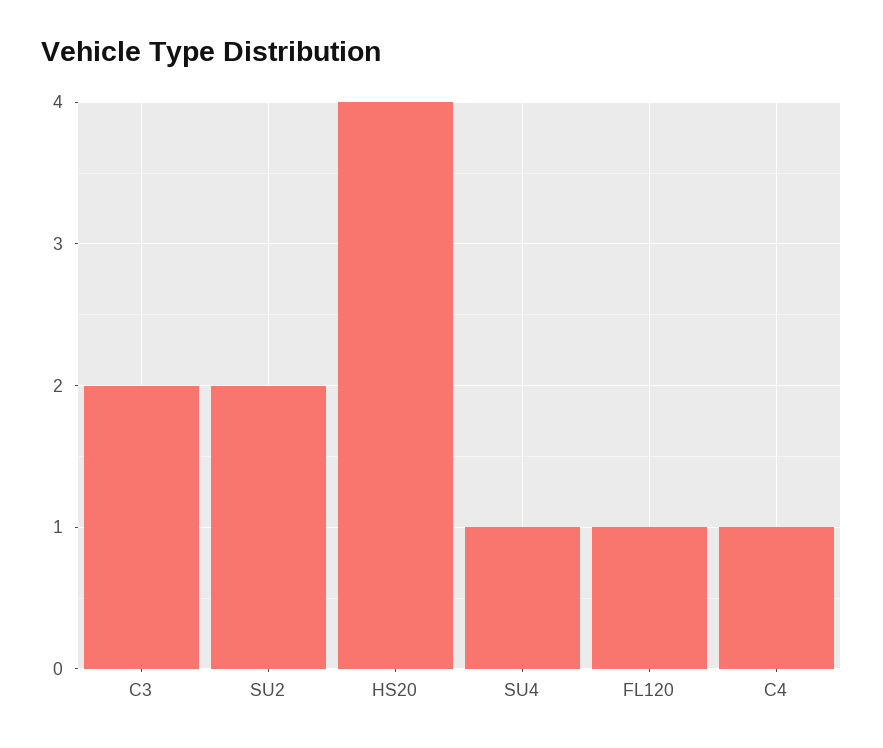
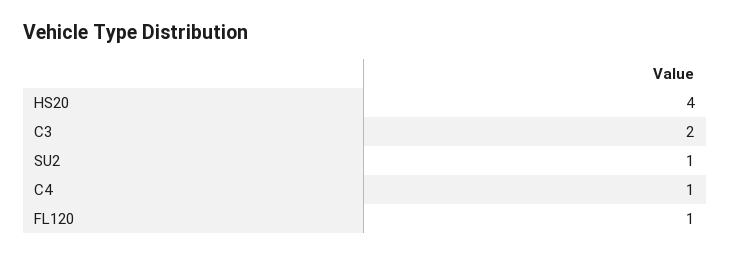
SU2: 2 -> 1
SU4: 1 -> none

